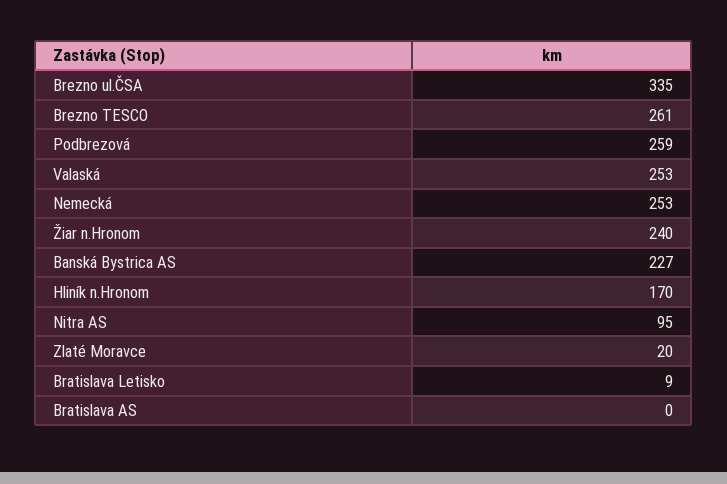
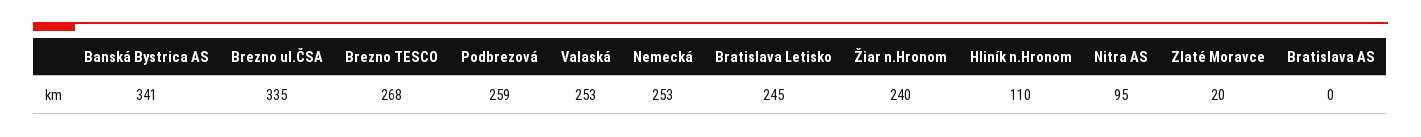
Brezno TESCO: 261 -> 268
Banská Bystrica AS: 227 -> 341
Hliník n.Hronom: 170 -> 110
Bratislava Letisko: 9 -> 245

